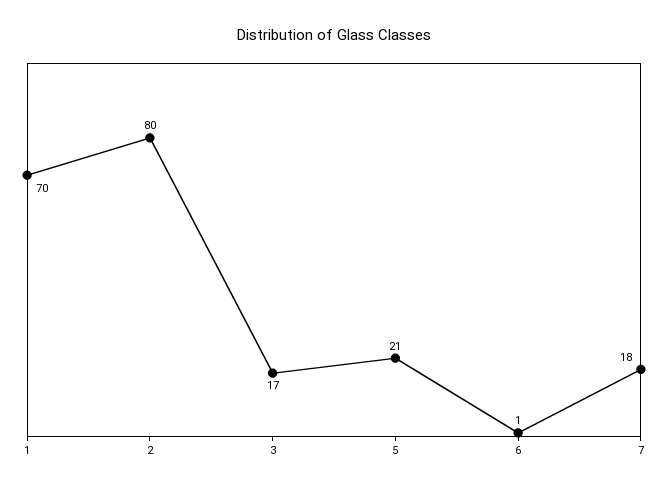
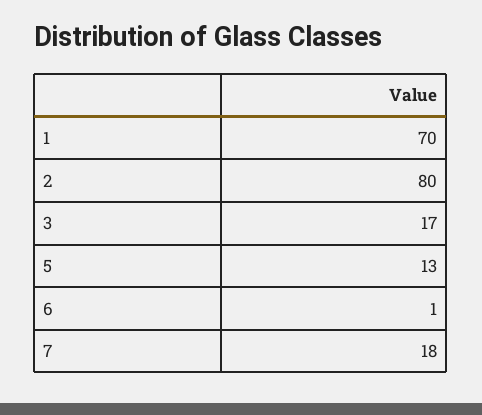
5: 21 -> 13

